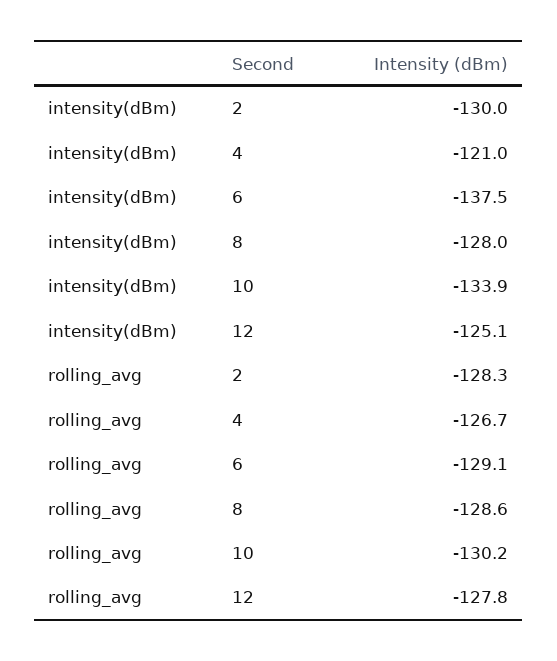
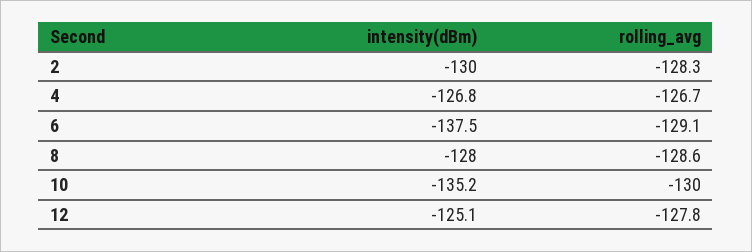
intensity(dBm), 4: -121 -> -126.8
intensity(dBm), 10: -133.9 -> -135.2
rolling_avg, 10: -130.2 -> -130

